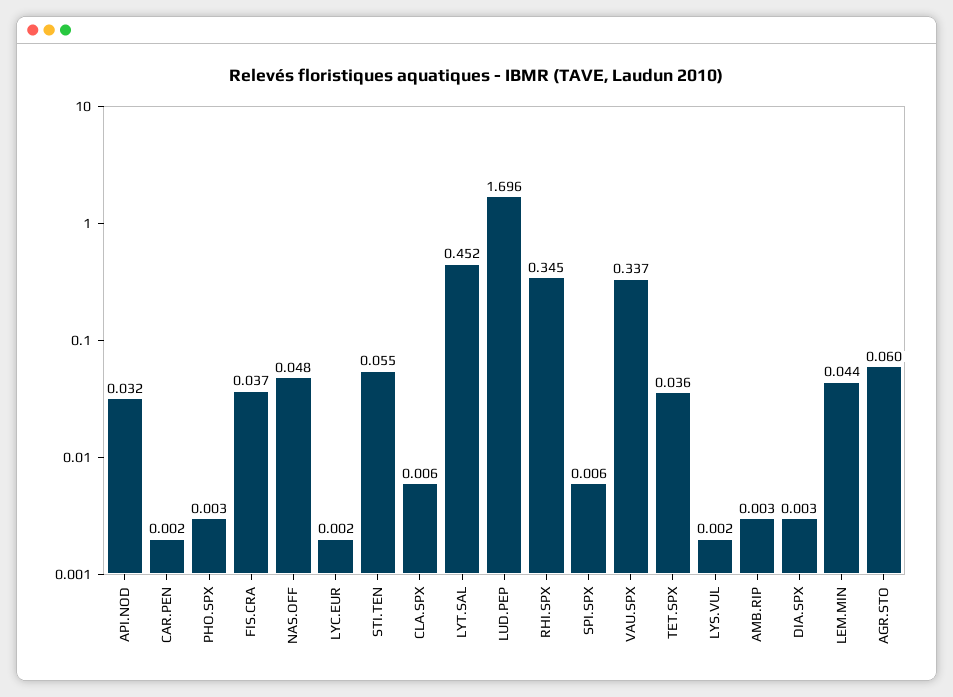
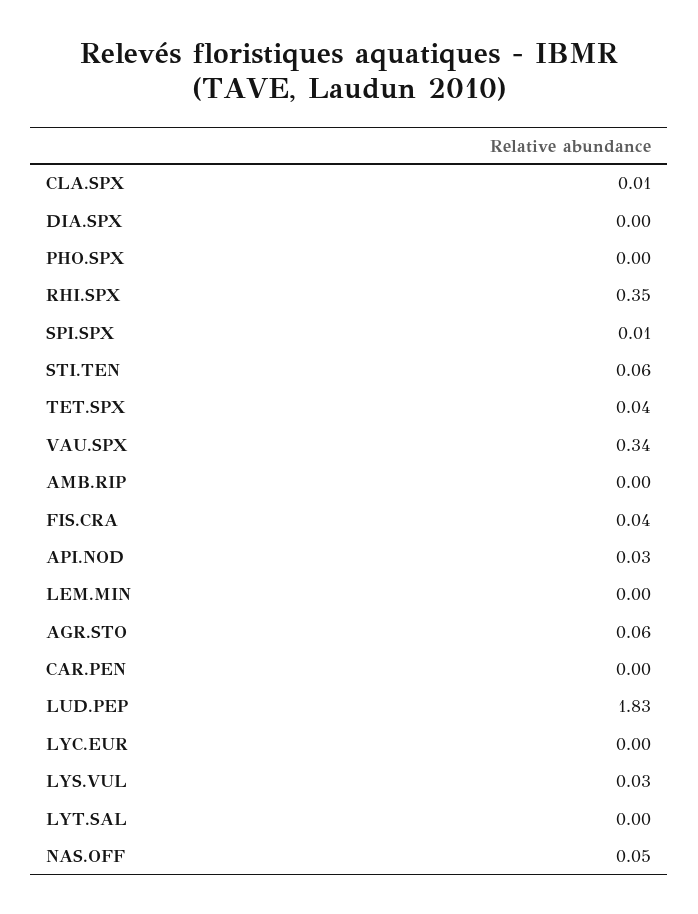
LYT.SAL: 0.452 -> 0
LUD.PEP: 1.696 -> 1.83
LYS.VUL: 0.002 -> 0.03
LEM.MIN: 0.044 -> 0

